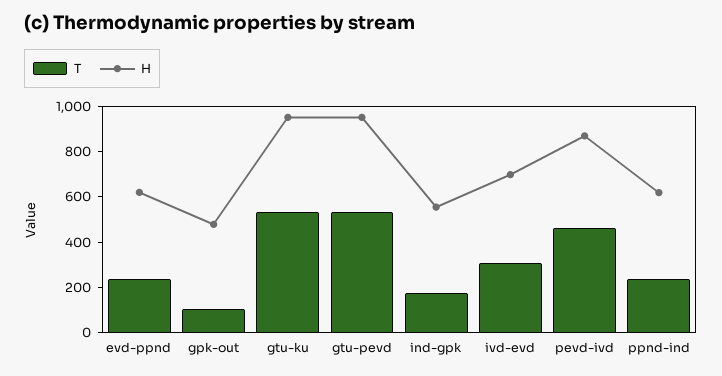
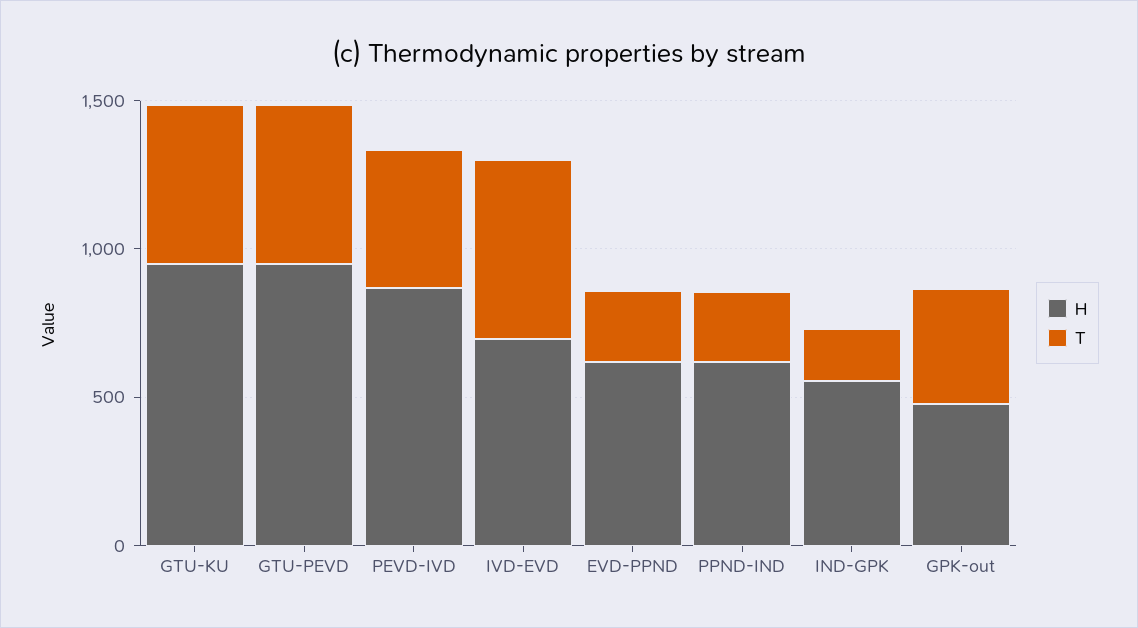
T, gpk-out: 100 -> 400
T, ivd-evd: 300 -> 600

